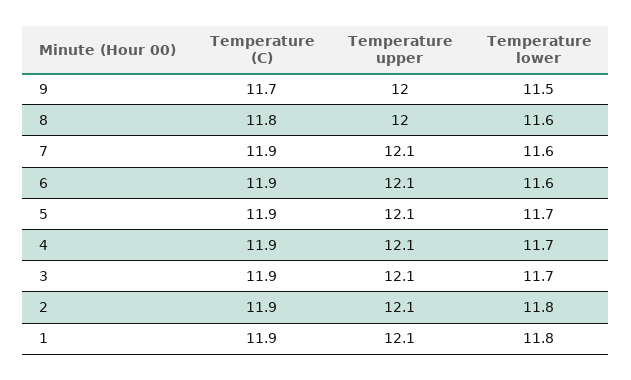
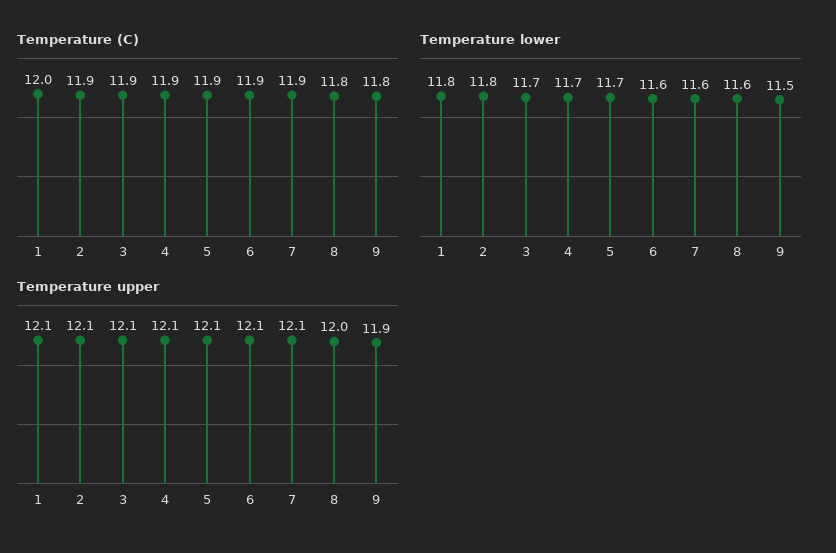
Temperature (C), 9: 11.7 -> 11.8
Temperature upper, 9: 12 -> 11.9
Temperature (C), 1: 11.9 -> 12

